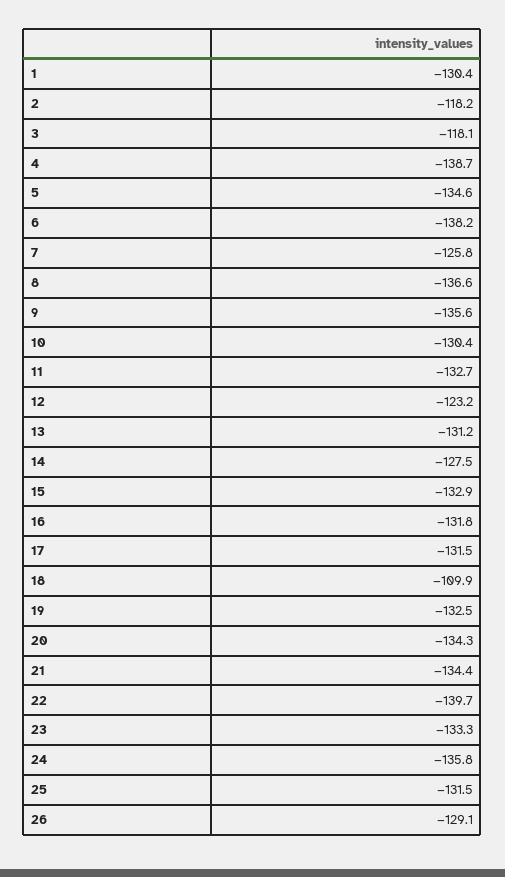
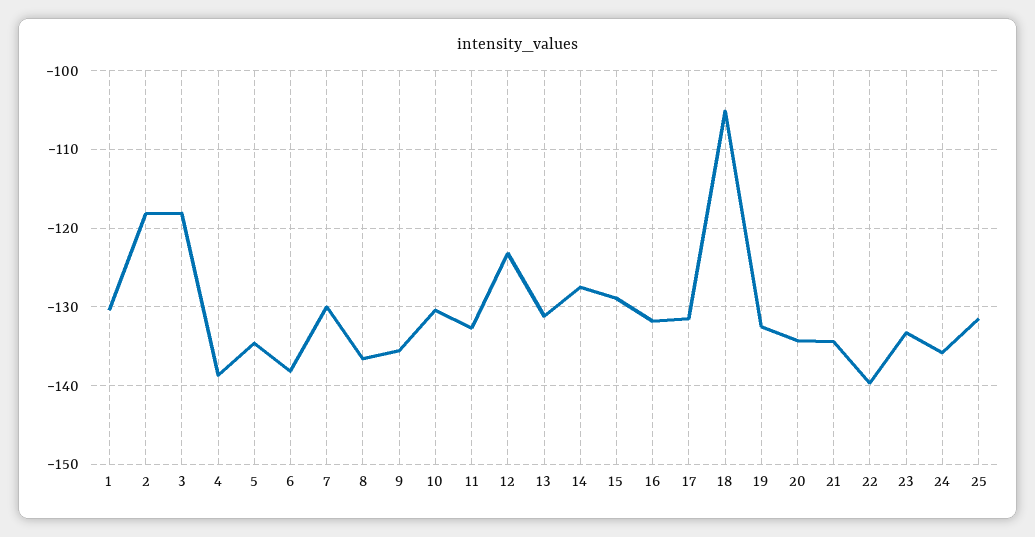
7: -125.8 -> -130
15: -132.9 -> -129
18: -109.9 -> -105
26: -129.1 -> none

